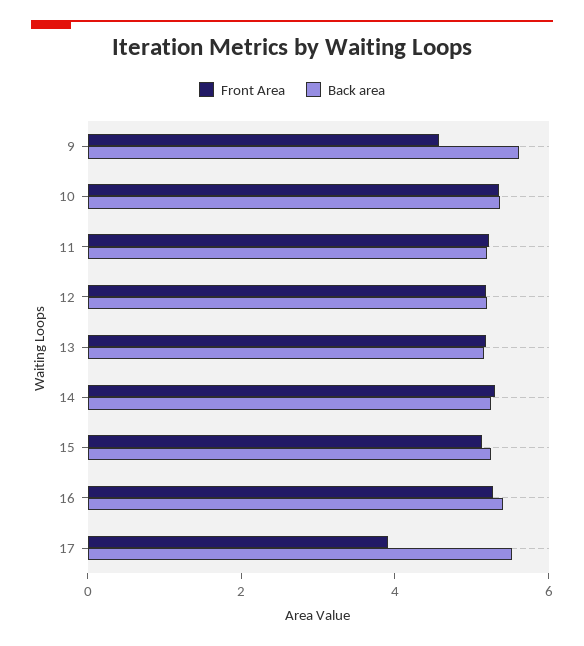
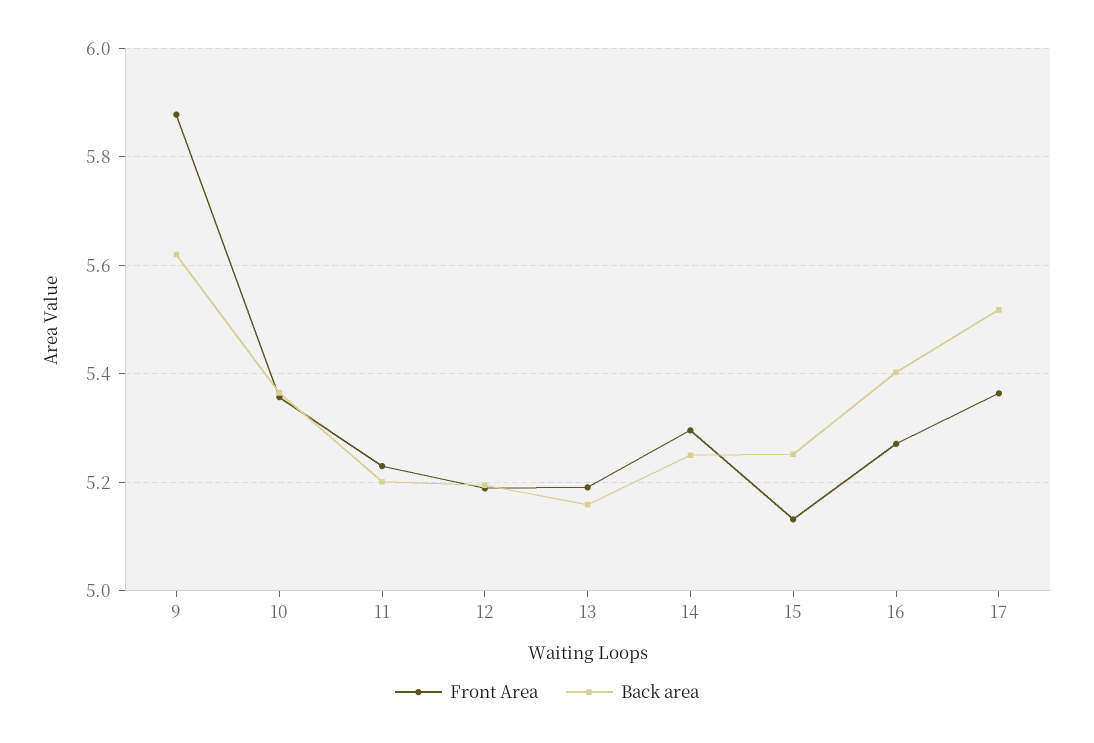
Front Area, 9: 4.5 -> 5.88
Front Area, 17: 4 -> 5.36

